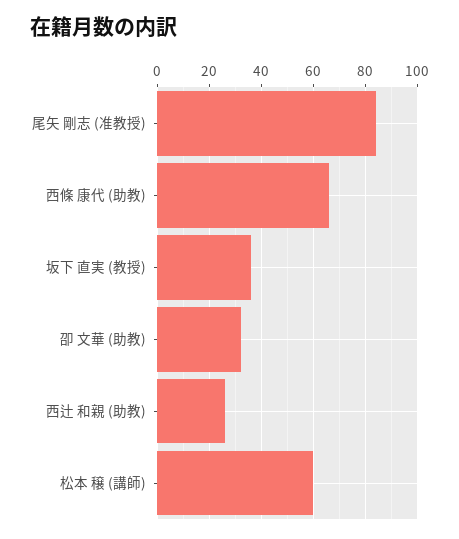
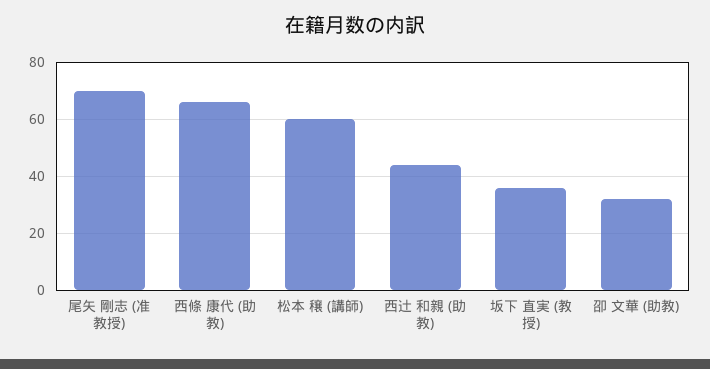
尾矢 剛志 (准教授): 85 -> 70
西辻 和親 (助教): 25 -> 45

